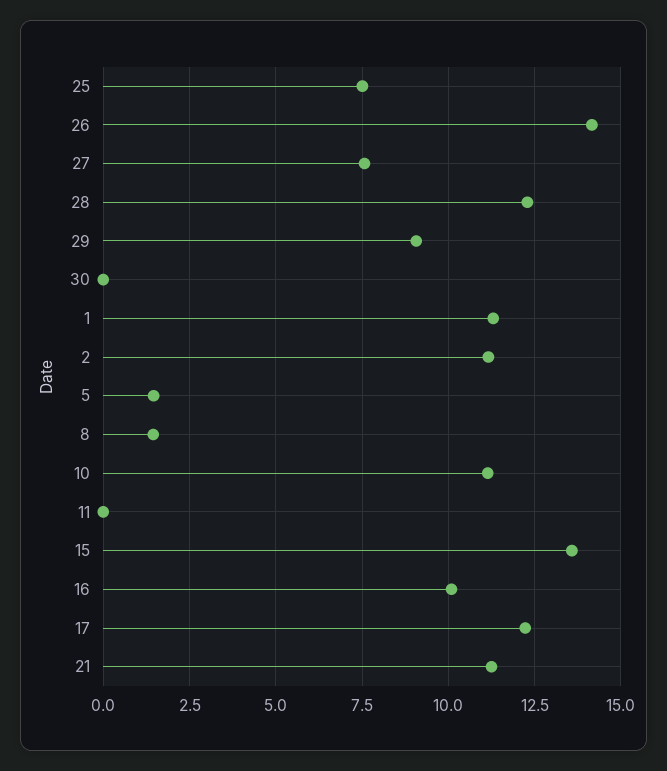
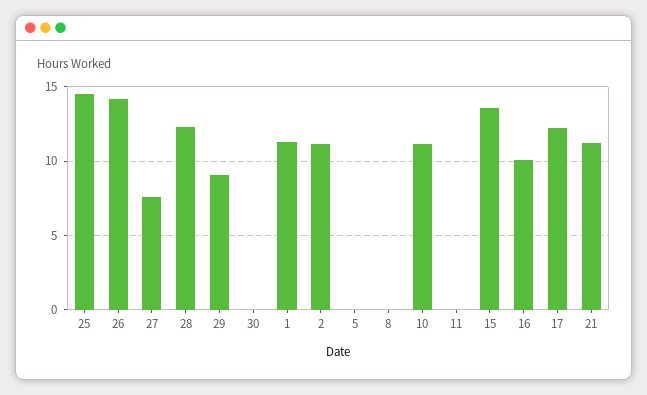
25: 7.5 -> 14.5
5: 1.5 -> 0
8: 1.5 -> 0

